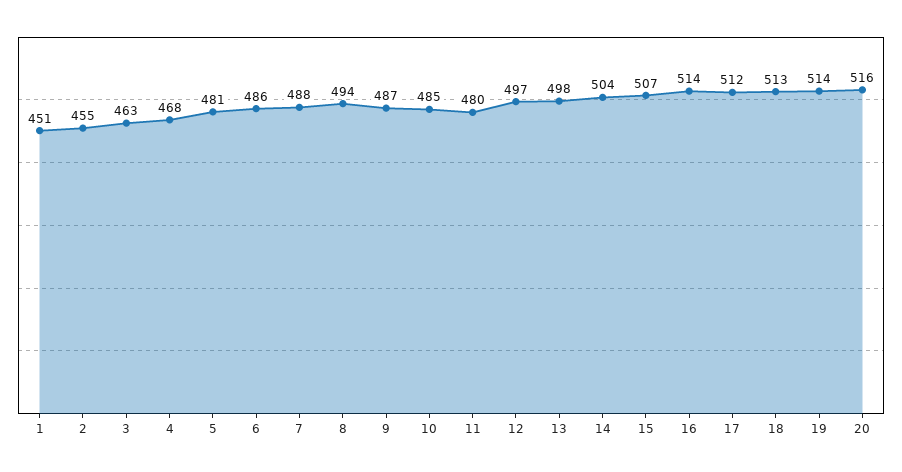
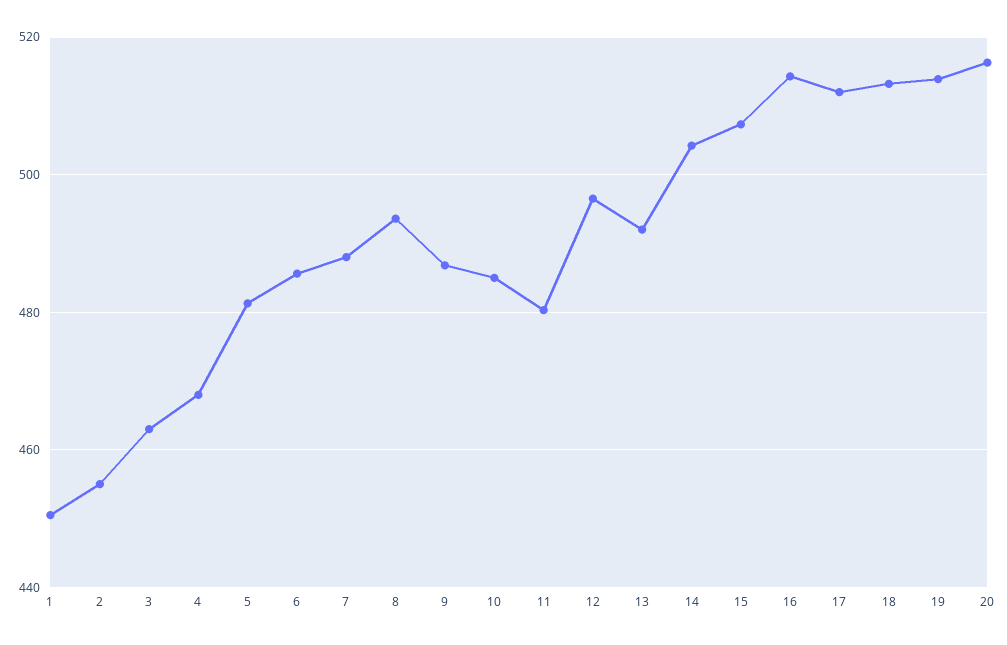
13: 498 -> 492

